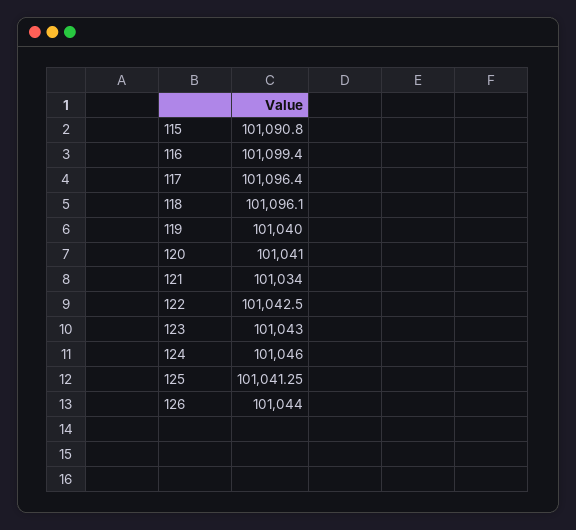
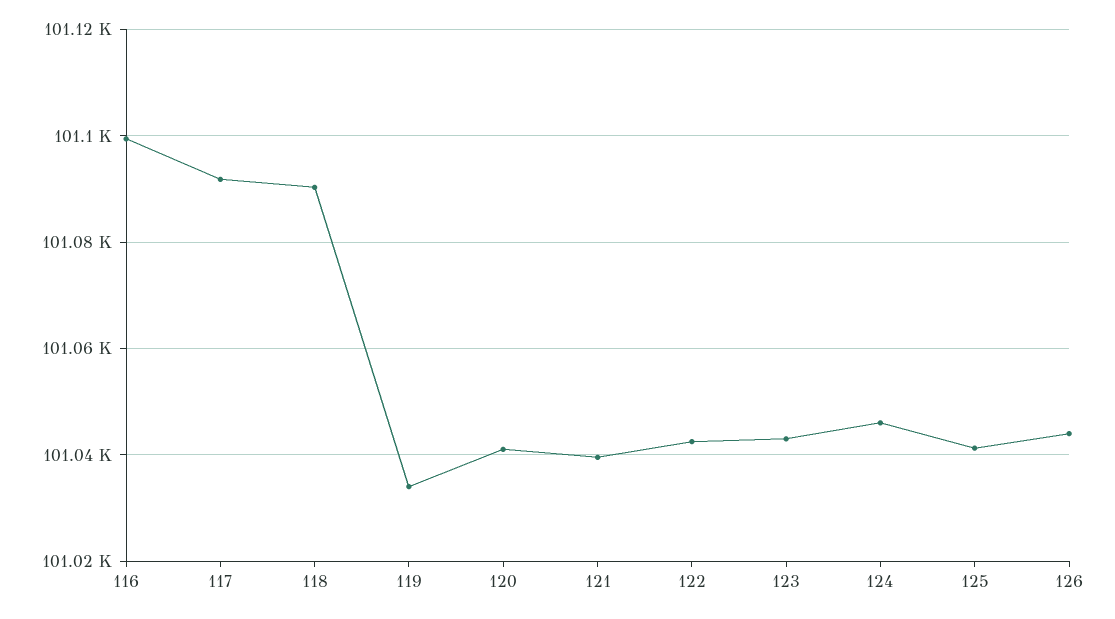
115: 101090.8 -> none
117: 101096.4 -> 101092
118: 101096.1 -> 101090
119: 101040 -> 101034
121: 101034 -> 101040

